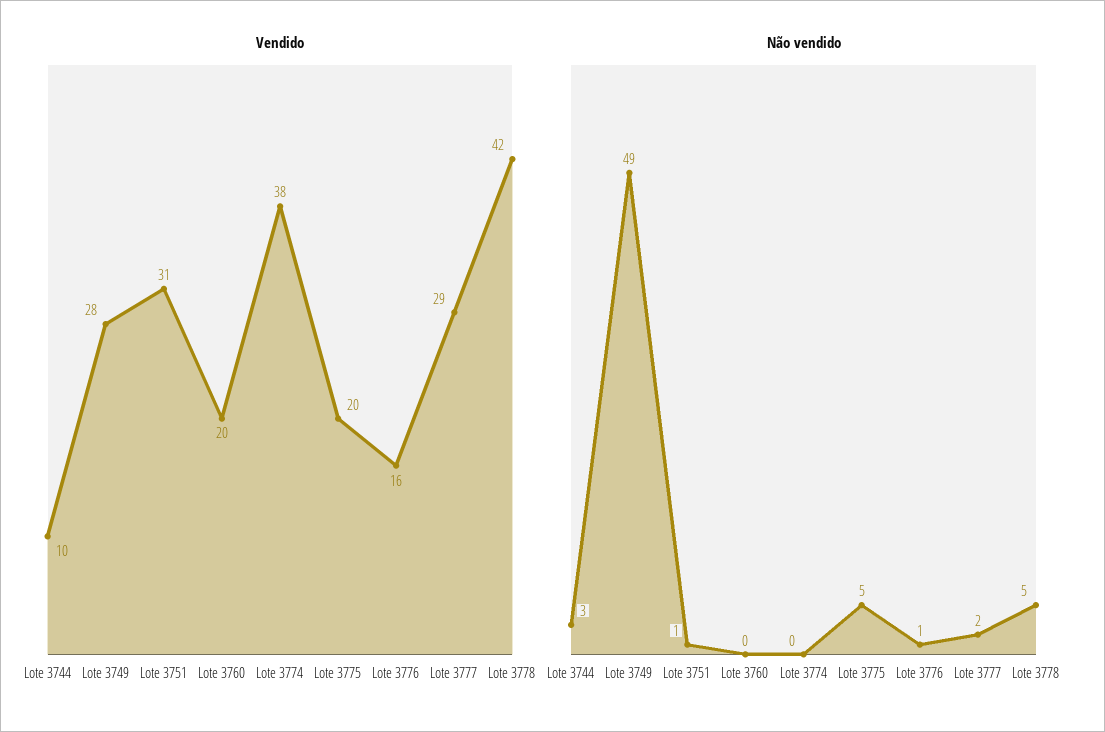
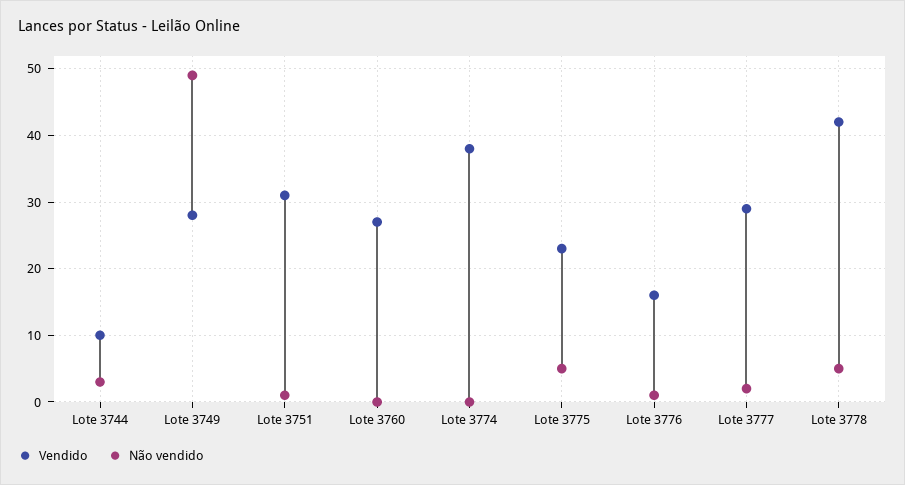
Vendido, Lote 3760: 20 -> 27
Vendido, Lote 3775: 20 -> 23

